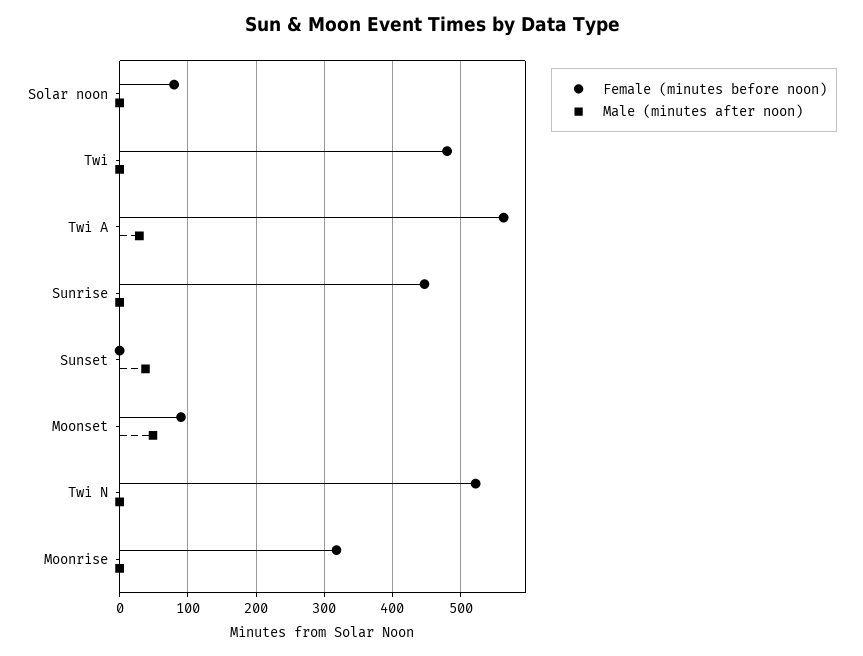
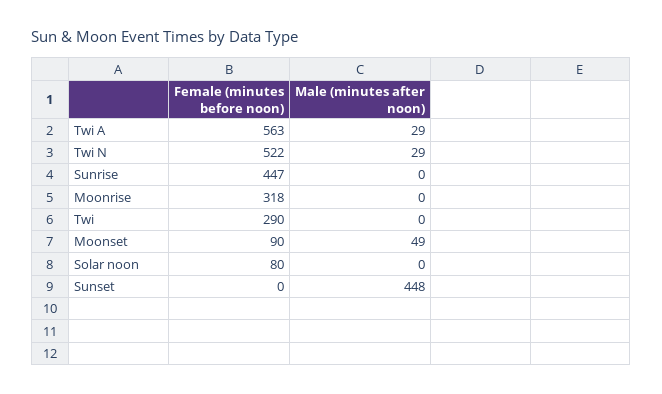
Female (minutes before noon), Twi: 480 -> 290
Male (minutes after noon), Sunset: 40 -> 448
Male (minutes after noon), Twi N: 0 -> 29

